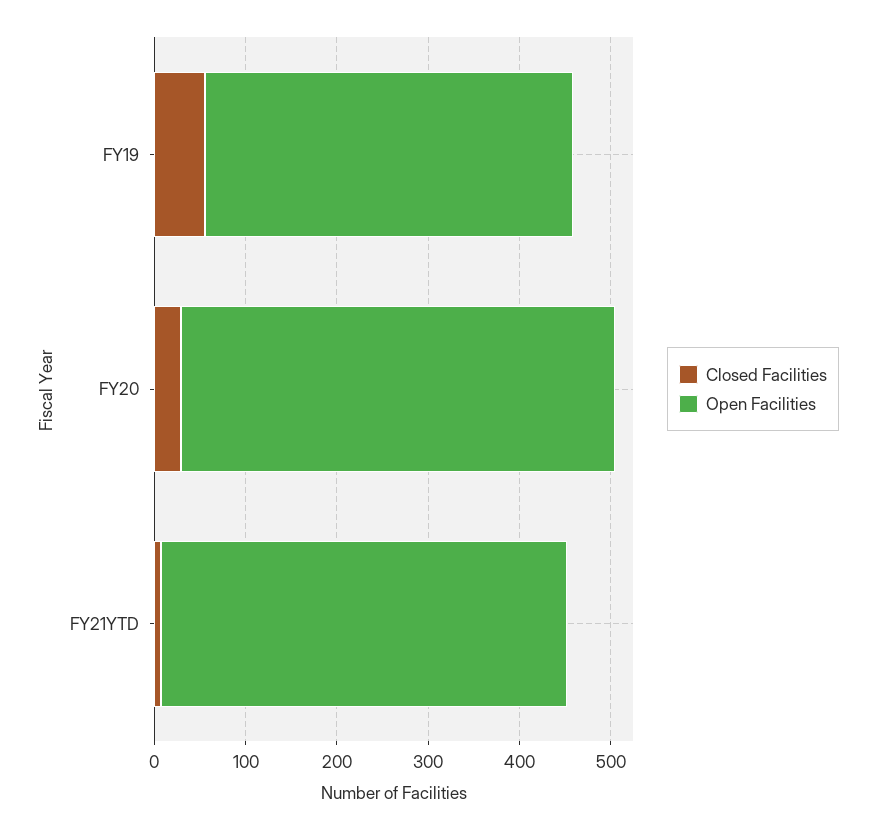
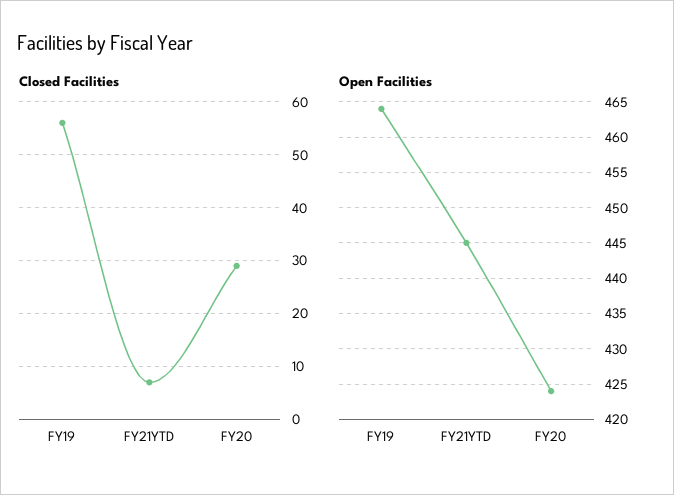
Open Facilities, FY19: 400 -> 464
Open Facilities, FY20: 480 -> 424

